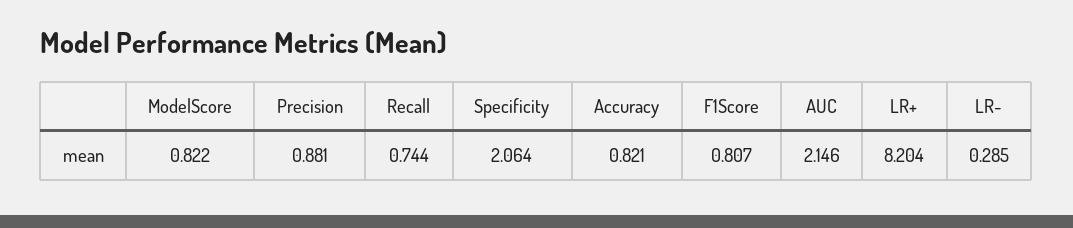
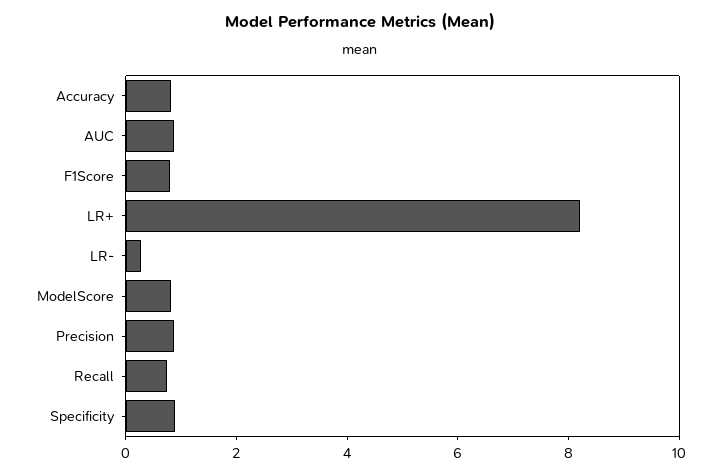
Specificity: 2.064 -> 1
AUC: 2.146 -> 1

